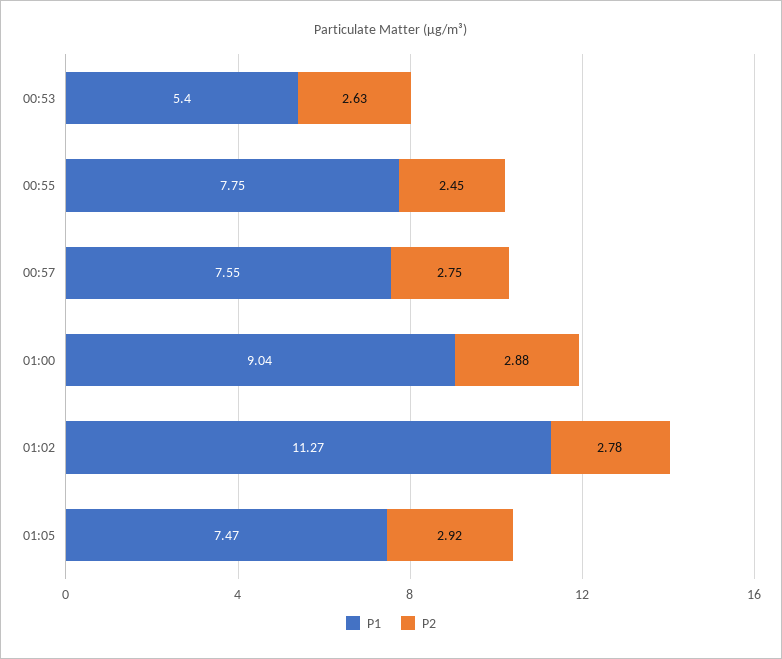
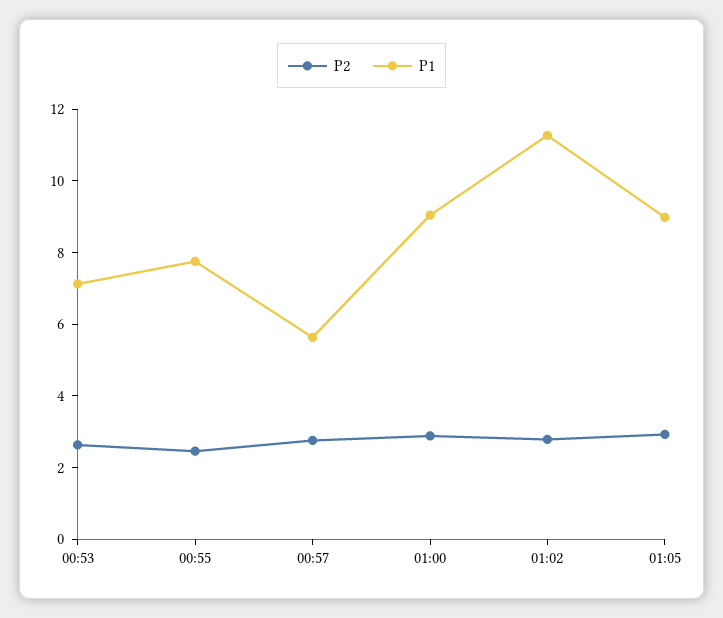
P1, 00:53: 5.4 -> 7
P1, 00:57: 7.55 -> 5.5
P1, 01:05: 7.47 -> 9

